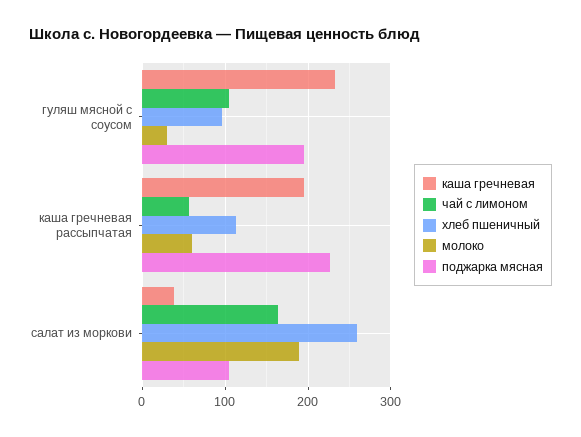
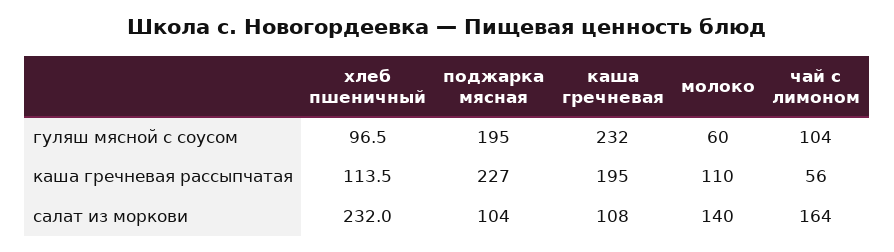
молоко, гуляш мясной с соусом: 30 -> 60
молоко, каша гречневая рассыпчатая: 60 -> 110
каша гречневая, салат из моркови: 40 -> 108
хлеб пшеничный, салат из моркови: 260 -> 232
молоко, салат из моркови: 190 -> 140

